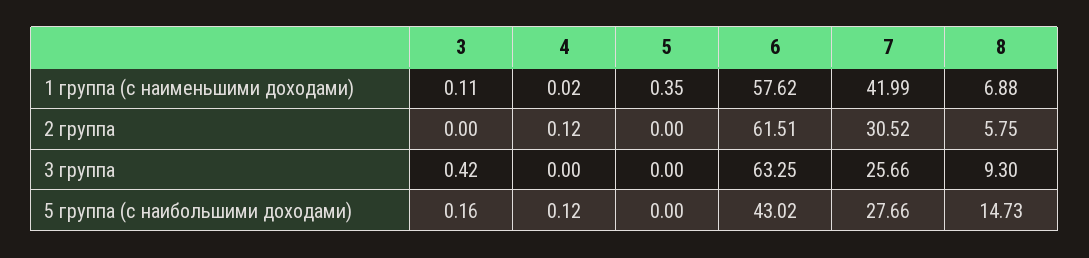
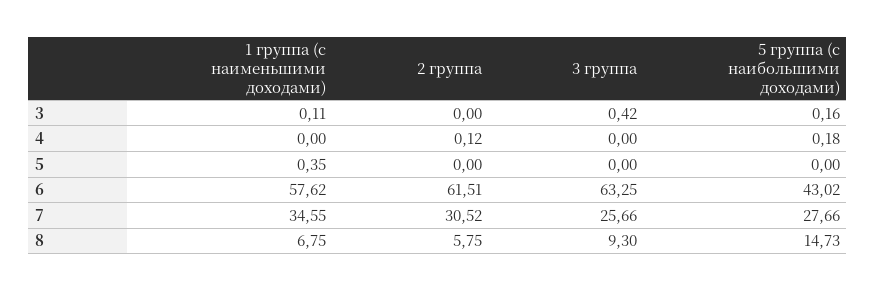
4, 1 группа (с наименьшими доходами): 0.02 -> 0
7, 1 группа (с наименьшими доходами): 41.99 -> 34.55
8, 1 группа (с наименьшими доходами): 6.88 -> 6.75
4, 5 группа (с наибольшими доходами): 0.12 -> 0.18

